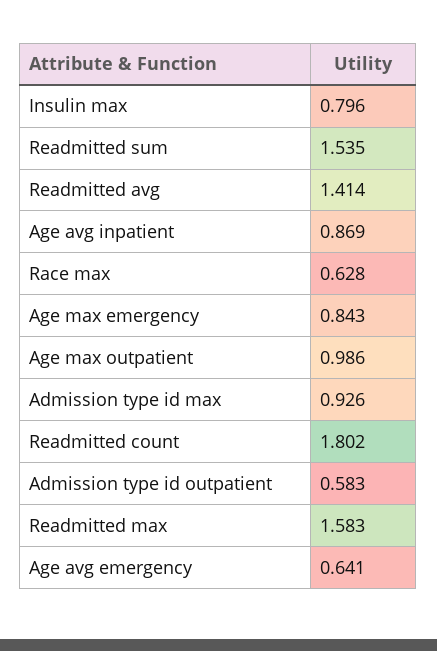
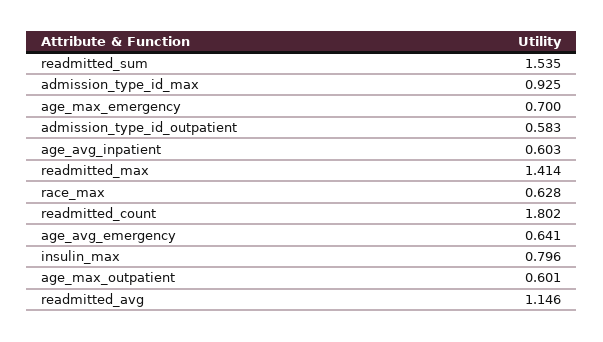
Readmitted avg: 1.414 -> 1.146
Age avg inpatient: 0.869 -> 0.603
Age max emergency: 0.843 -> 0.7
Age max outpatient: 0.986 -> 0.601
Admission type id max: 0.926 -> 0.925
Readmitted max: 1.583 -> 1.414

